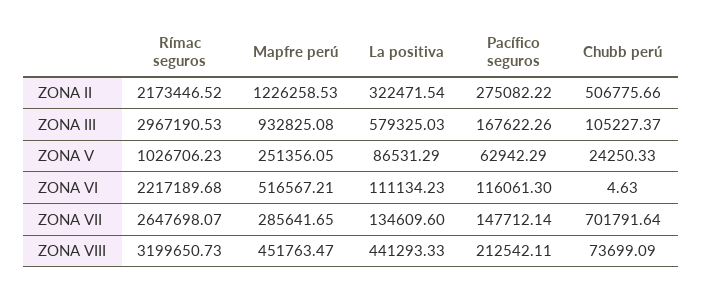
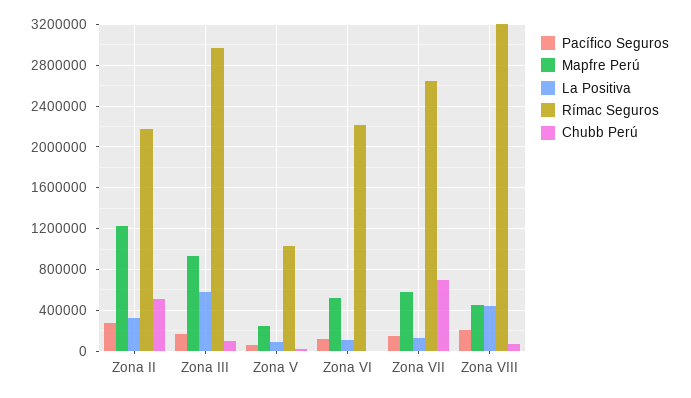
Mapfre perú, ZONA VII: 285641.65 -> 600000

